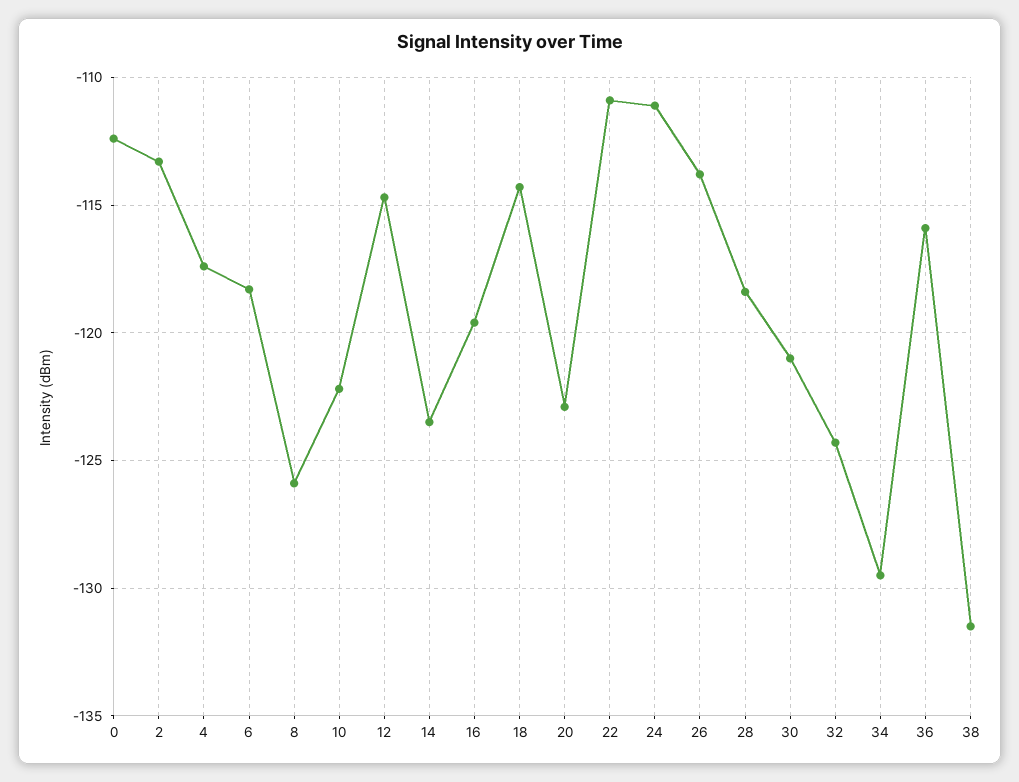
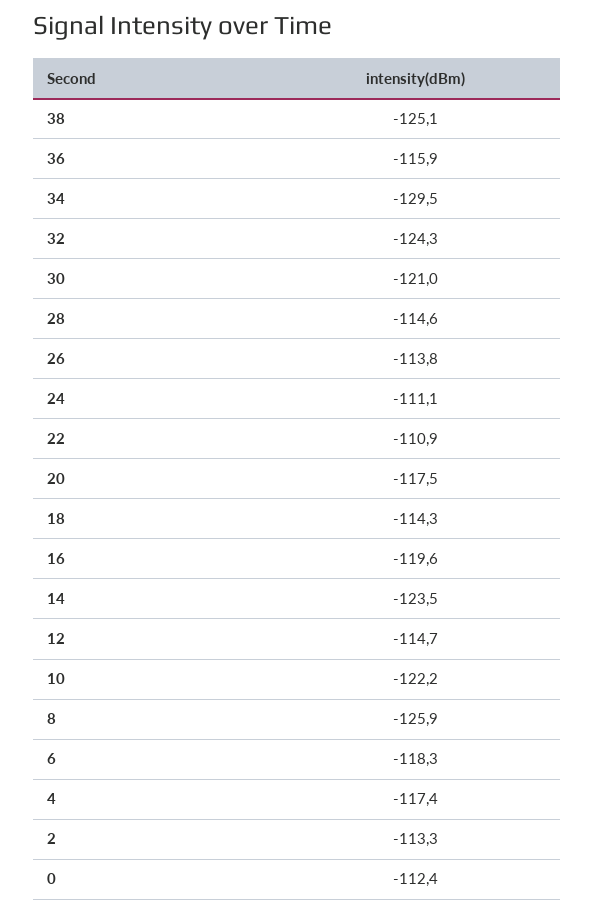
20: -123 -> -117.5
28: -118.5 -> -114.6
38: -131.5 -> -125.1

